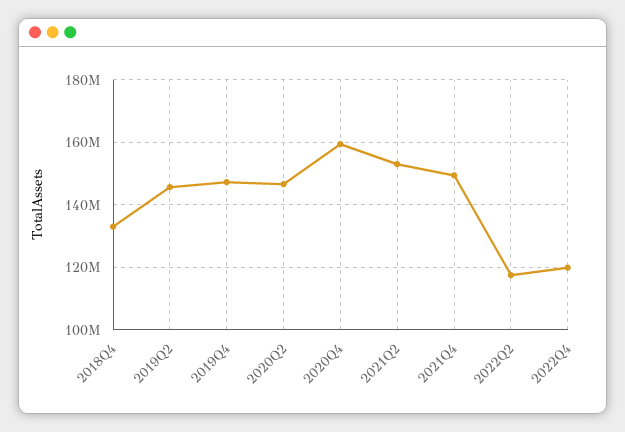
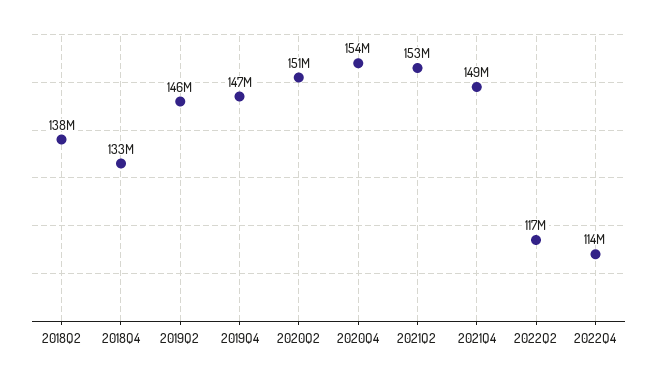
2020Q2: 146000000 -> 151000000
2020Q4: 160000000 -> 154000000
2022Q4: 120000000 -> 114000000
2018Q2: none -> 138000000

